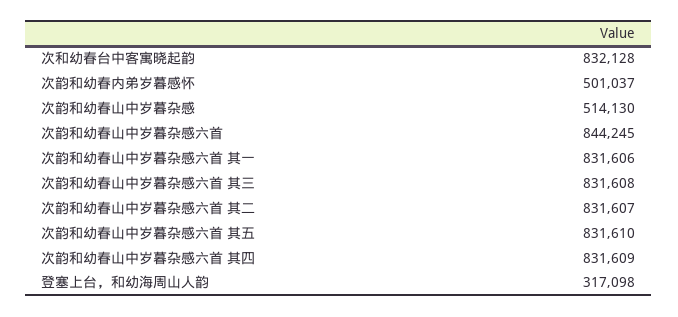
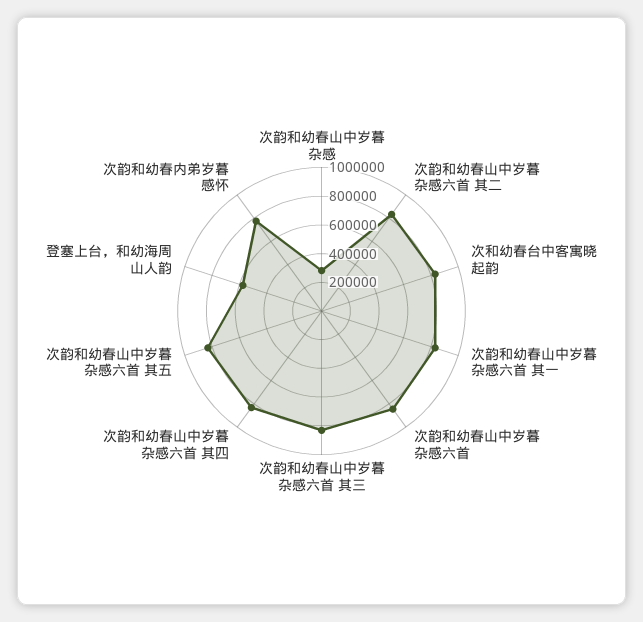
次韵和幼春内弟岁暮感怀: 501037 -> 800000
次韵和幼春山中岁暮杂感: 514130 -> 300000
登塞上台，和幼海周山人韵: 317098 -> 600000

